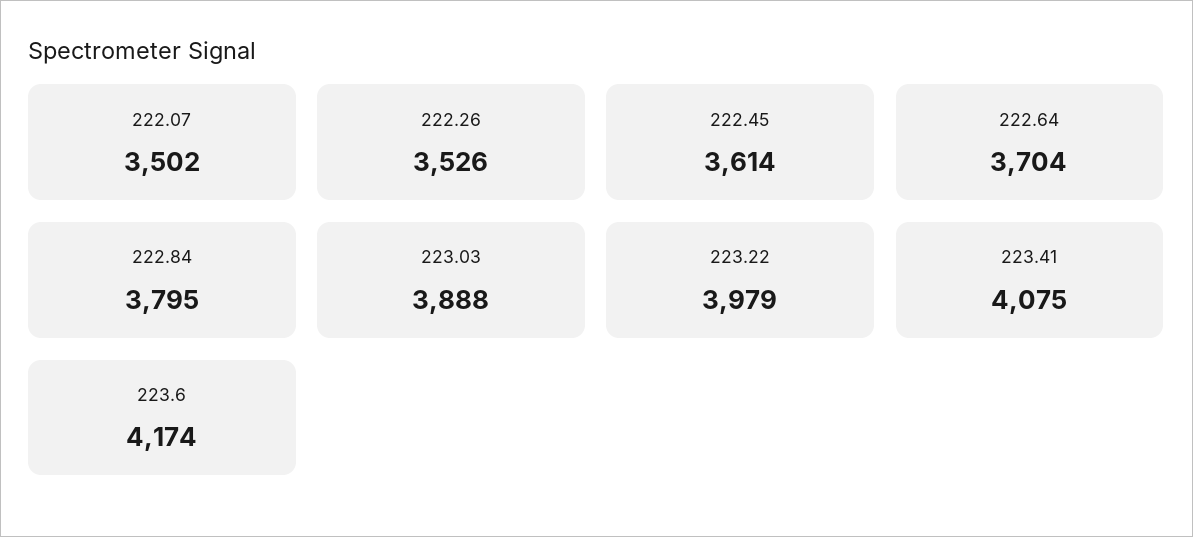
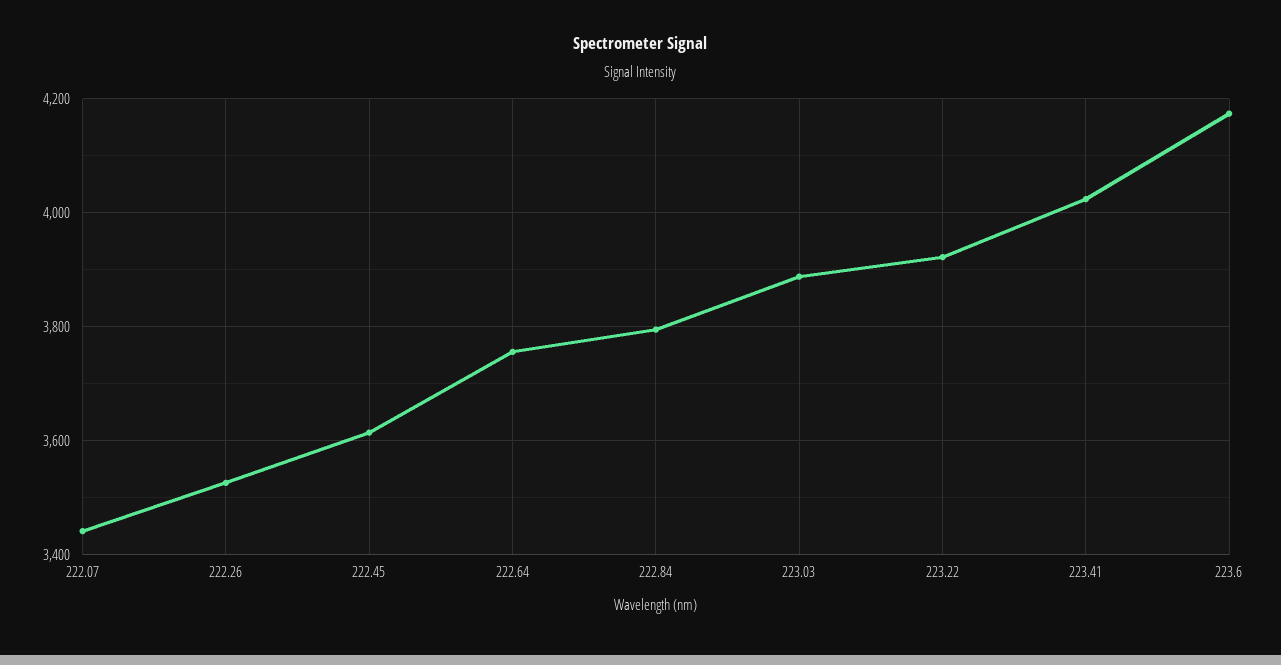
222.07: 3502 -> 3440
222.64: 3704 -> 3760
223.22: 3979 -> 3920
223.41: 4075 -> 4020

